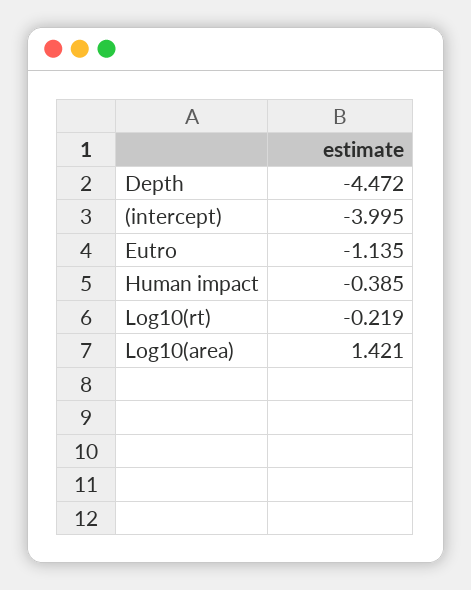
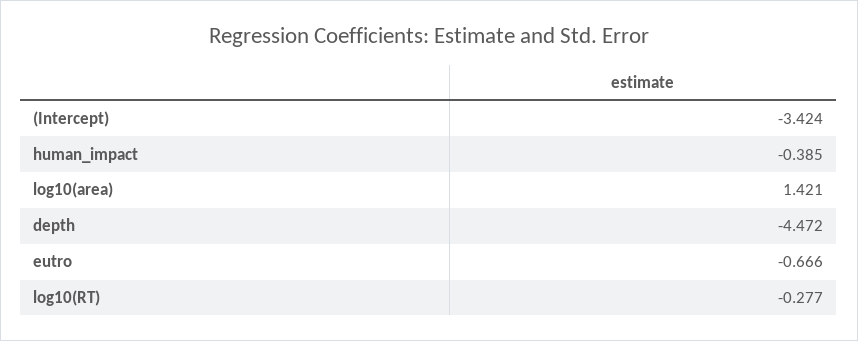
(intercept): -3.995 -> -3.424
Eutro: -1.135 -> -0.666
Log10(rt): -0.219 -> -0.277

